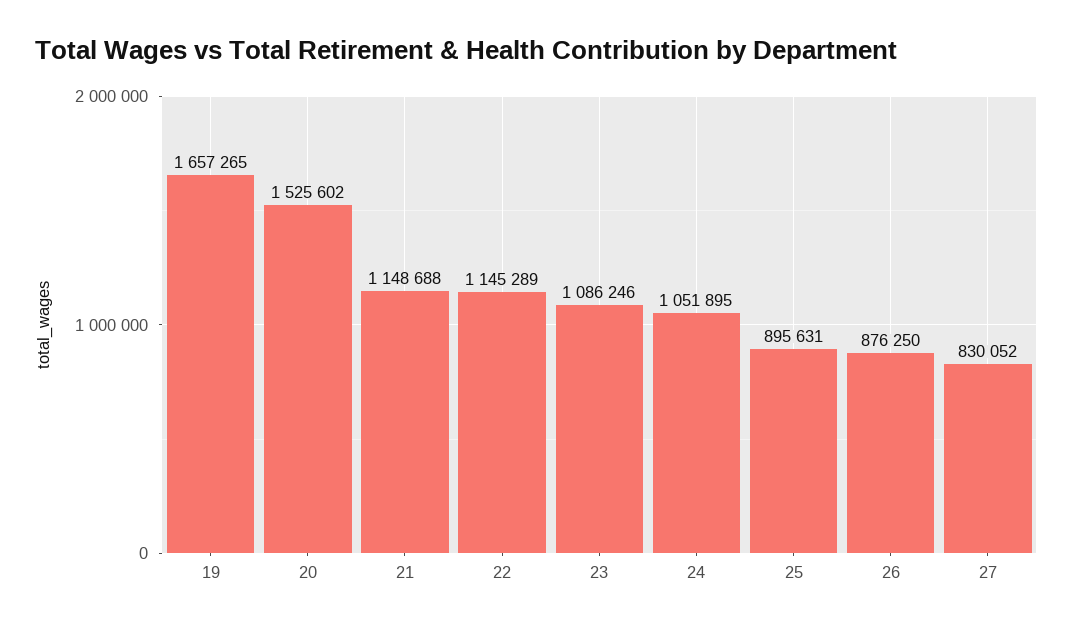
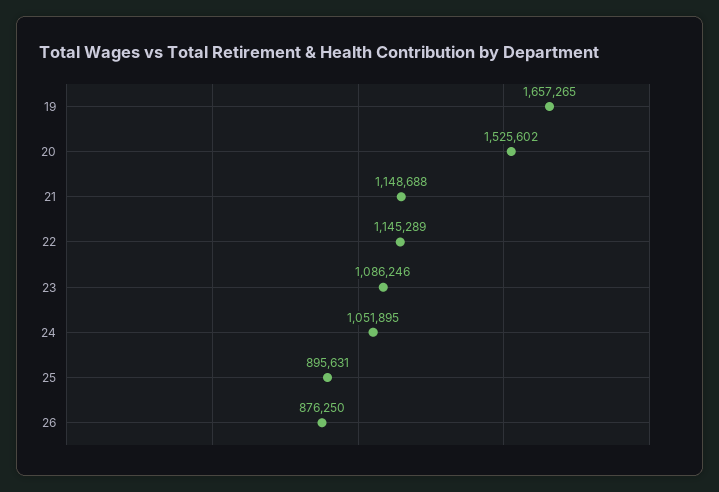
27: 830052 -> none

